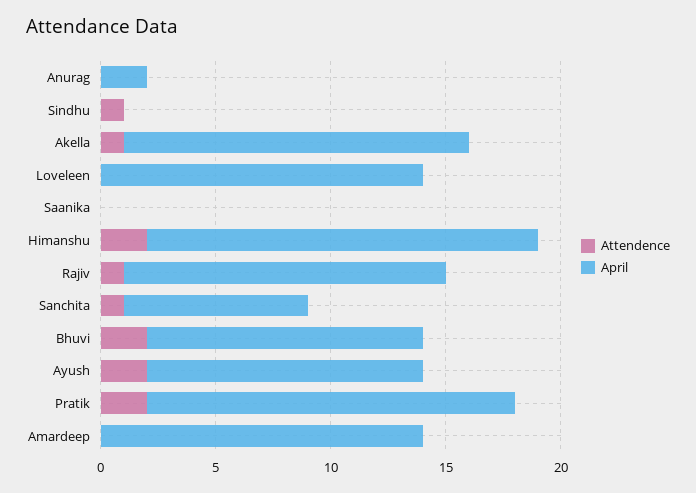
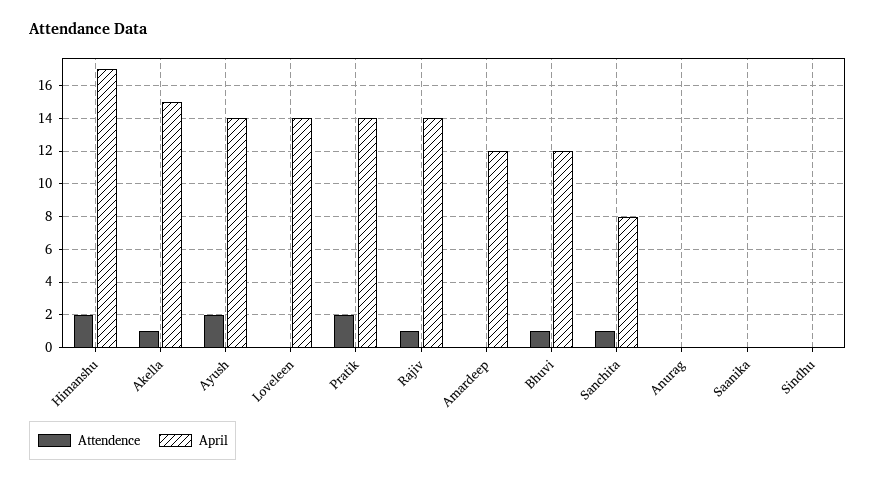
April, Anurag: 2 -> 0
Attendence, Sindhu: 1 -> 0
Attendence, Bhuvi: 2 -> 1
April, Ayush: 12 -> 14
April, Pratik: 16 -> 14
April, Amardeep: 14 -> 12

